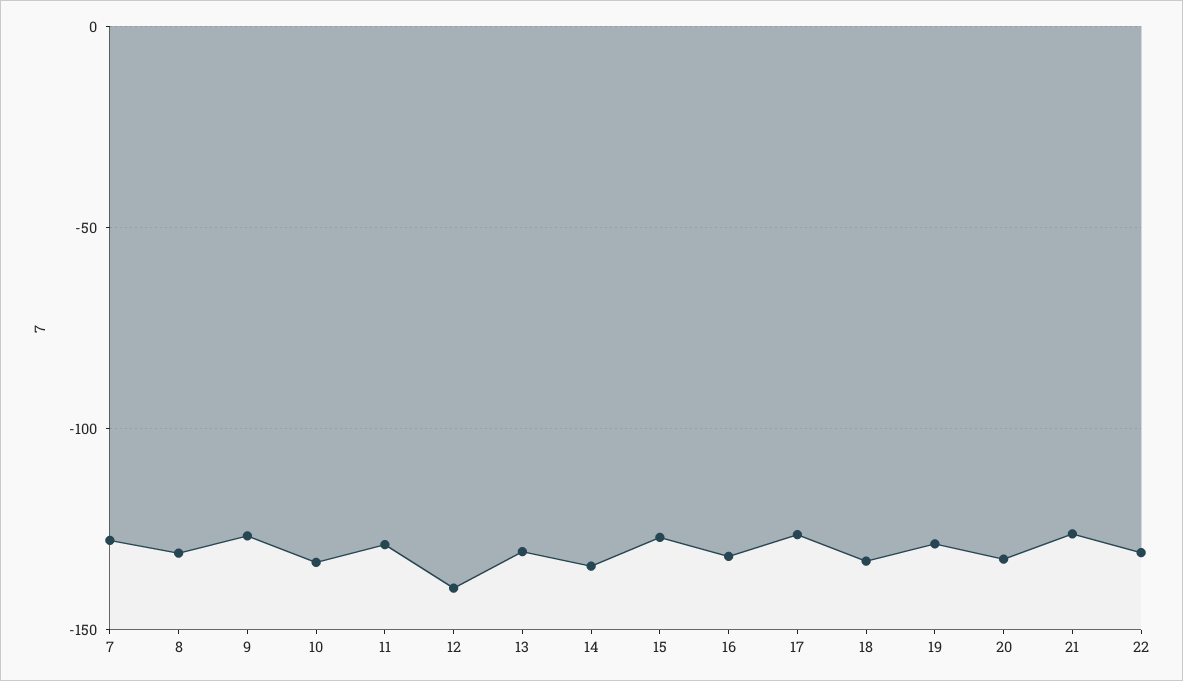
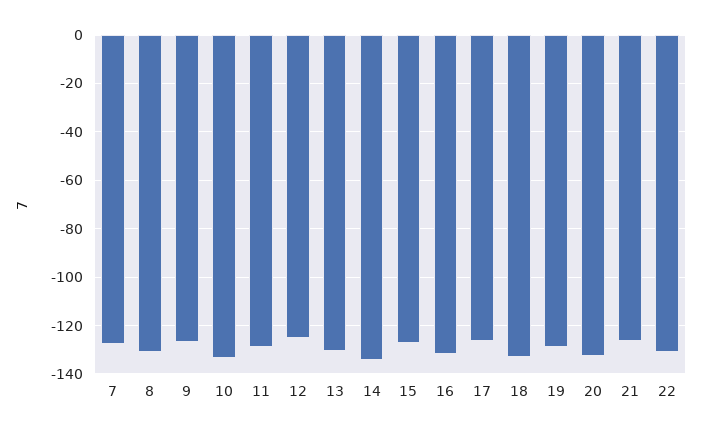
12: -140 -> -125

